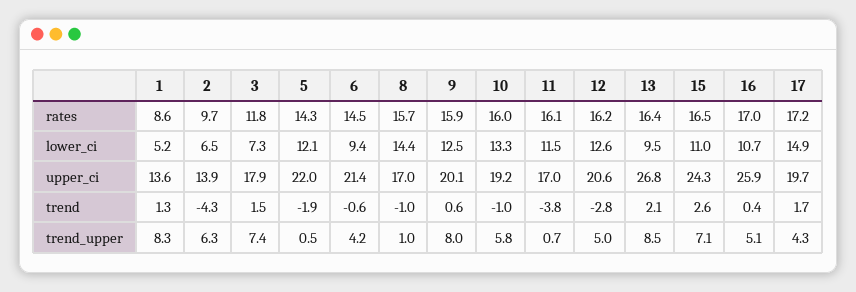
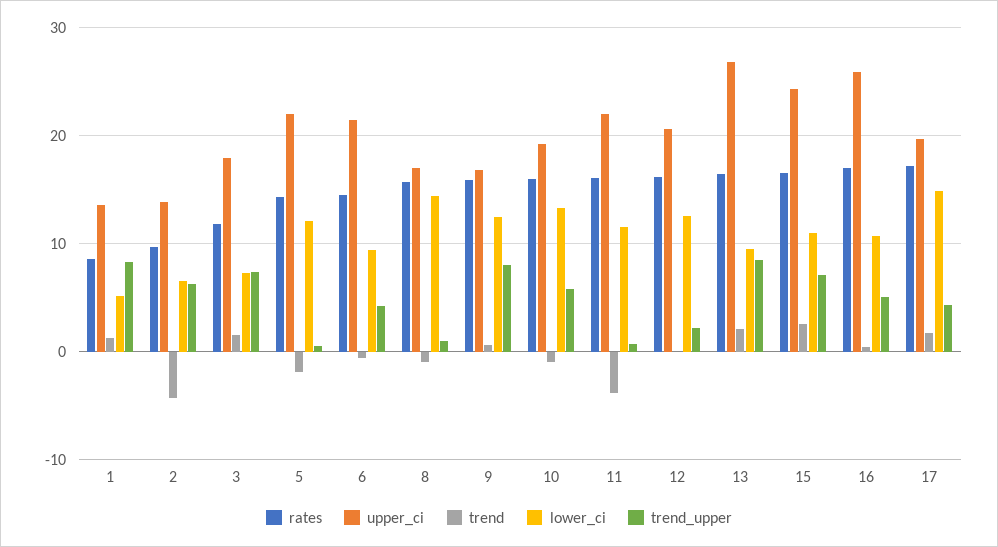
upper_ci, 9: 20.1 -> 17
upper_ci, 11: 17 -> 22
trend, 12: -2.8 -> 0
trend_upper, 12: 5 -> 2

